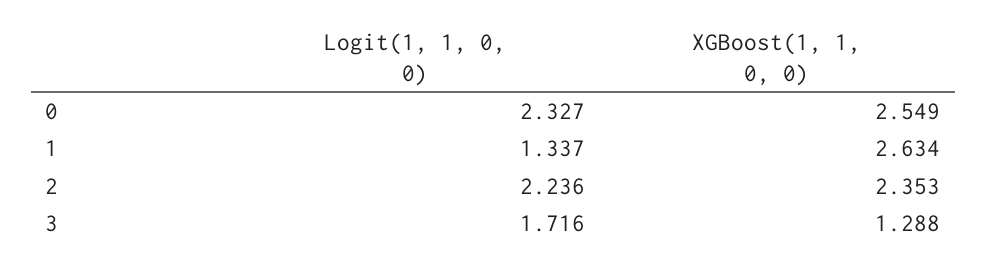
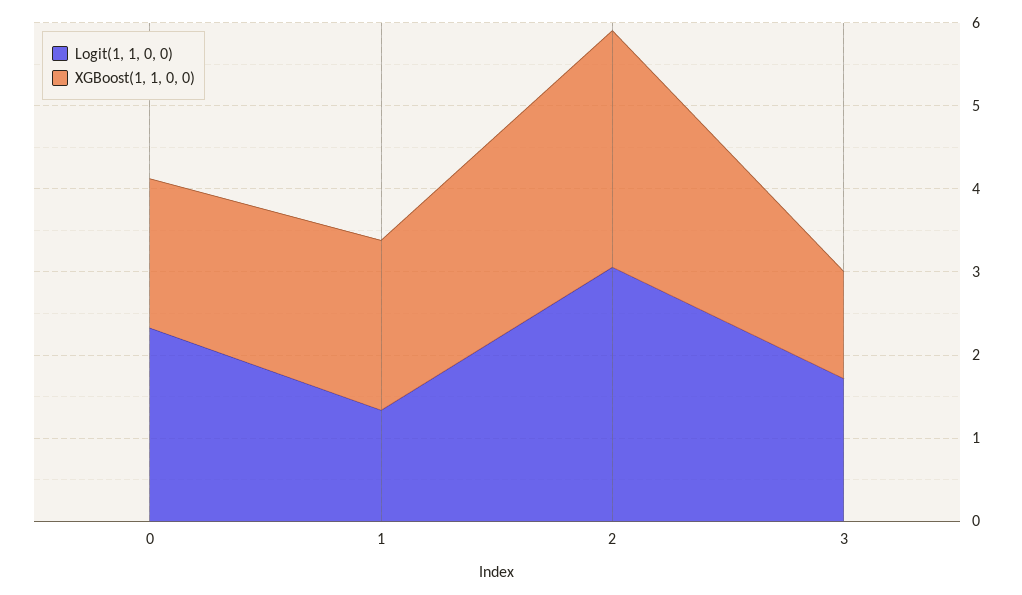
XGBoost(1, 1, 0, 0), 0: 2.549 -> 1.8
XGBoost(1, 1, 0, 0), 1: 2.634 -> 2
Logit(1, 1, 0, 0), 2: 2.236 -> 3
XGBoost(1, 1, 0, 0), 2: 2.353 -> 2.8

